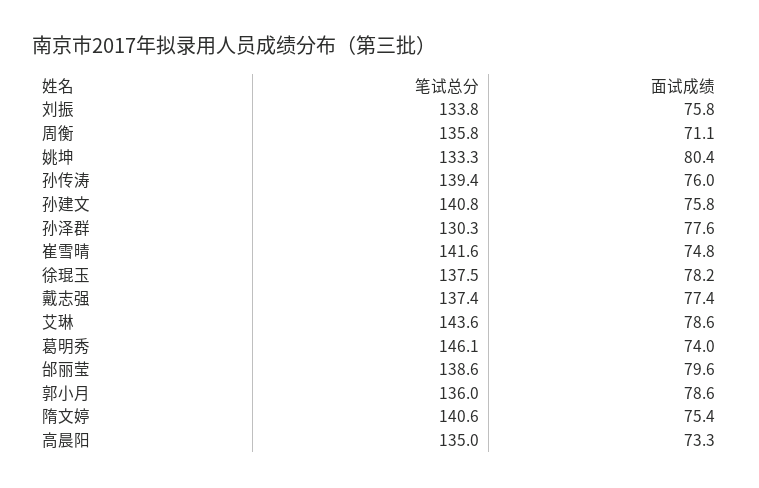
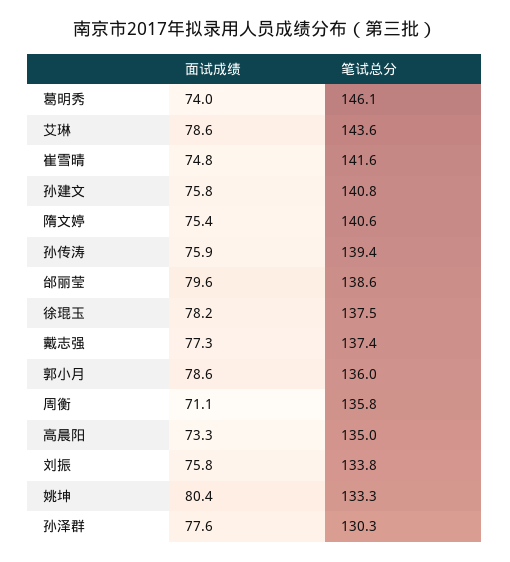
面试成绩, 孙传涛: 76 -> 75.9
面试成绩, 戴志强: 77.4 -> 77.3

